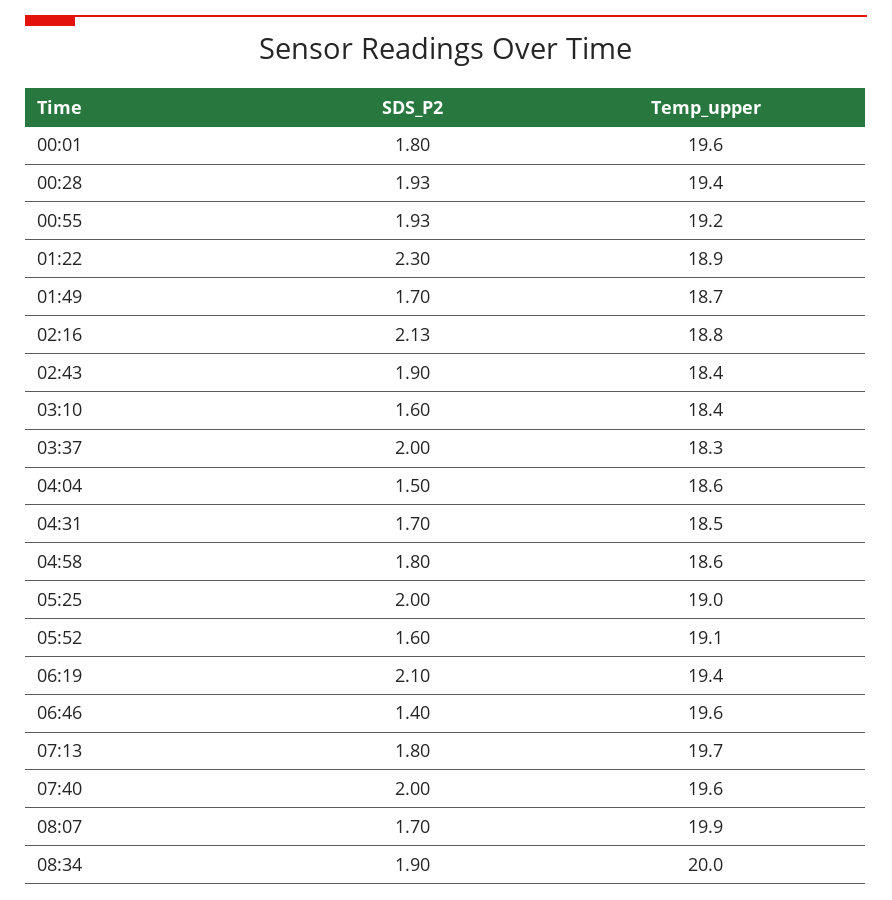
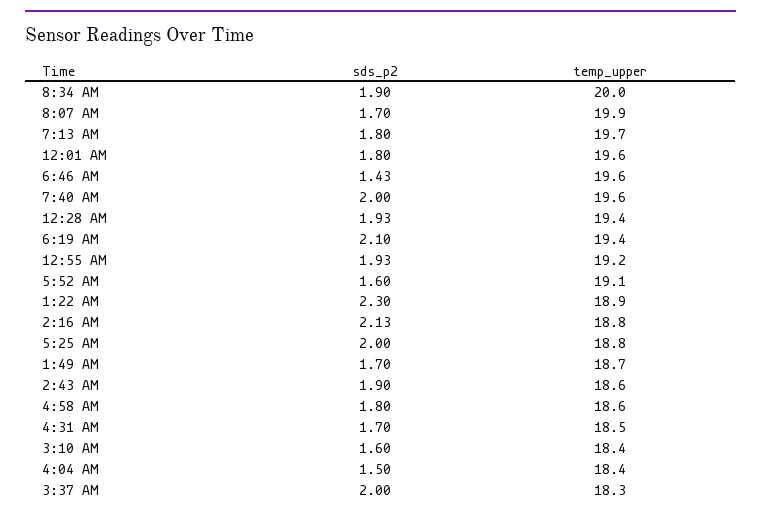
Temp_upper, 02:43: 18.4 -> 18.6
Temp_upper, 04:04: 18.6 -> 18.4
Temp_upper, 05:25: 19 -> 18.8
SDS_P2, 06:46: 1.4 -> 1.43

